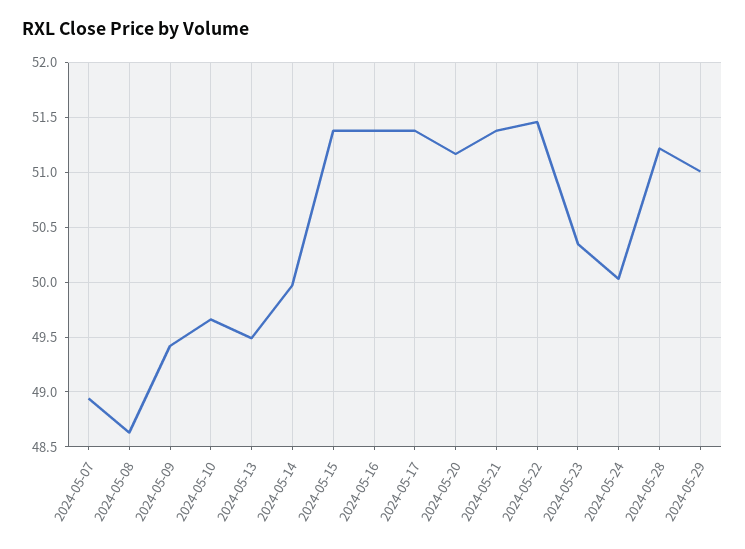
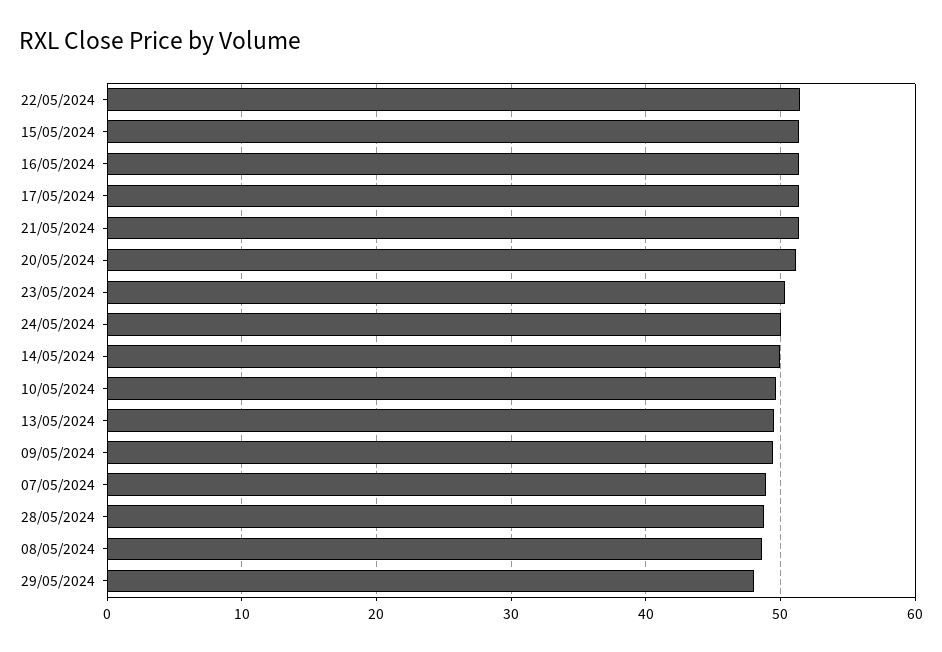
2024-05-28: 51.2 -> 49
2024-05-29: 51 -> 48

